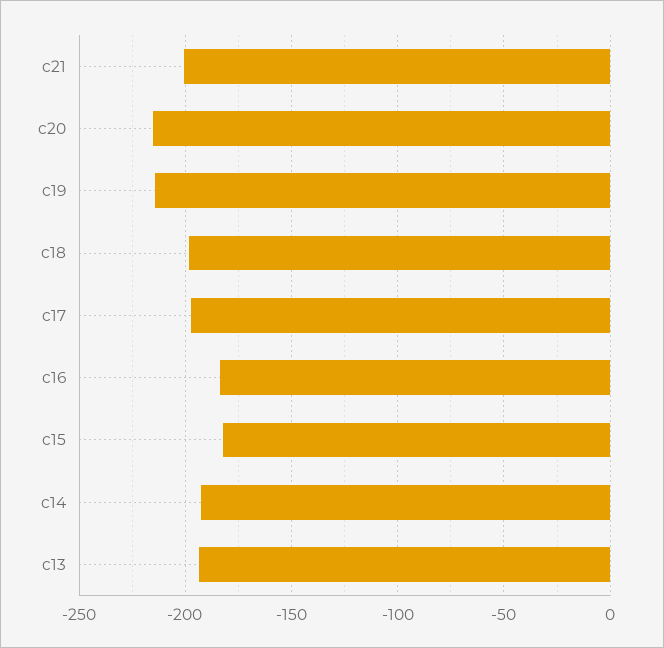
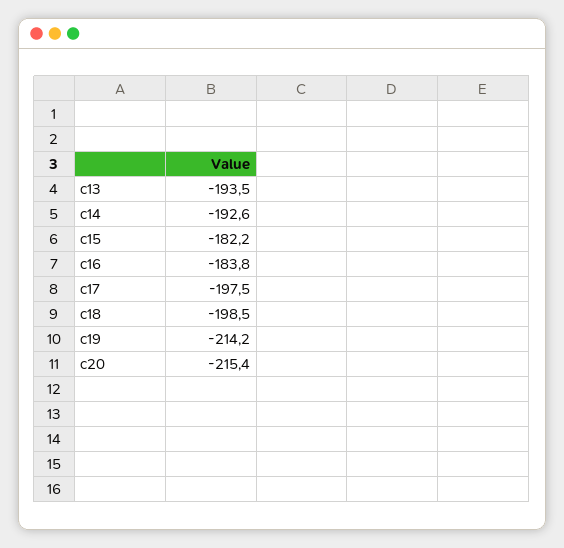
c21: -200 -> none

